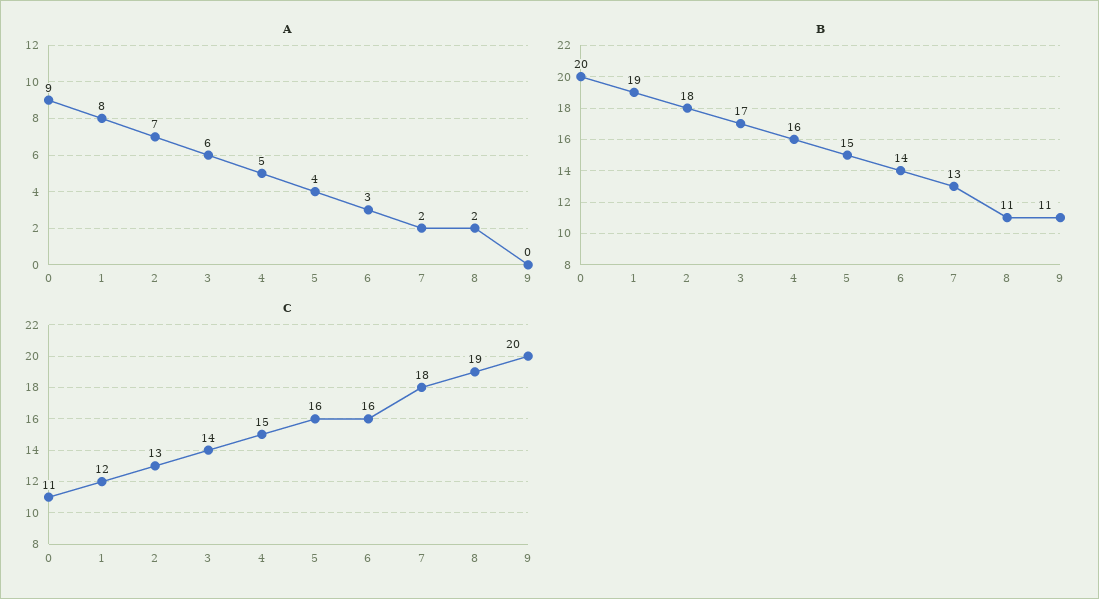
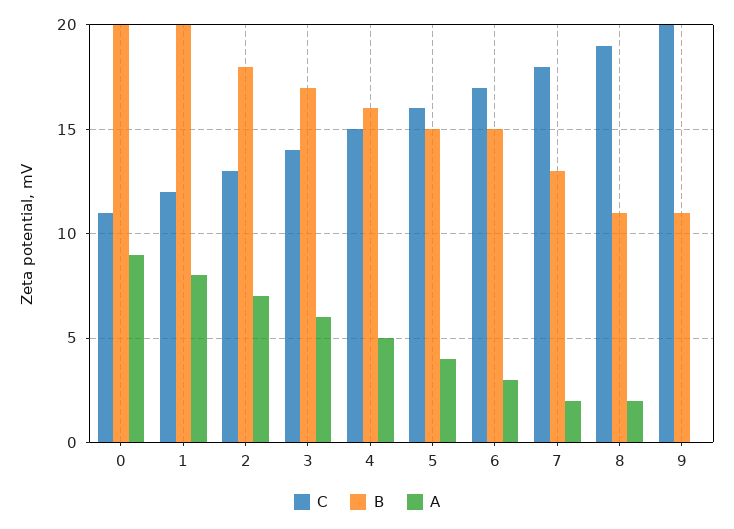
B, 1: 19 -> 20
B, 6: 14 -> 15
C, 6: 16 -> 17

